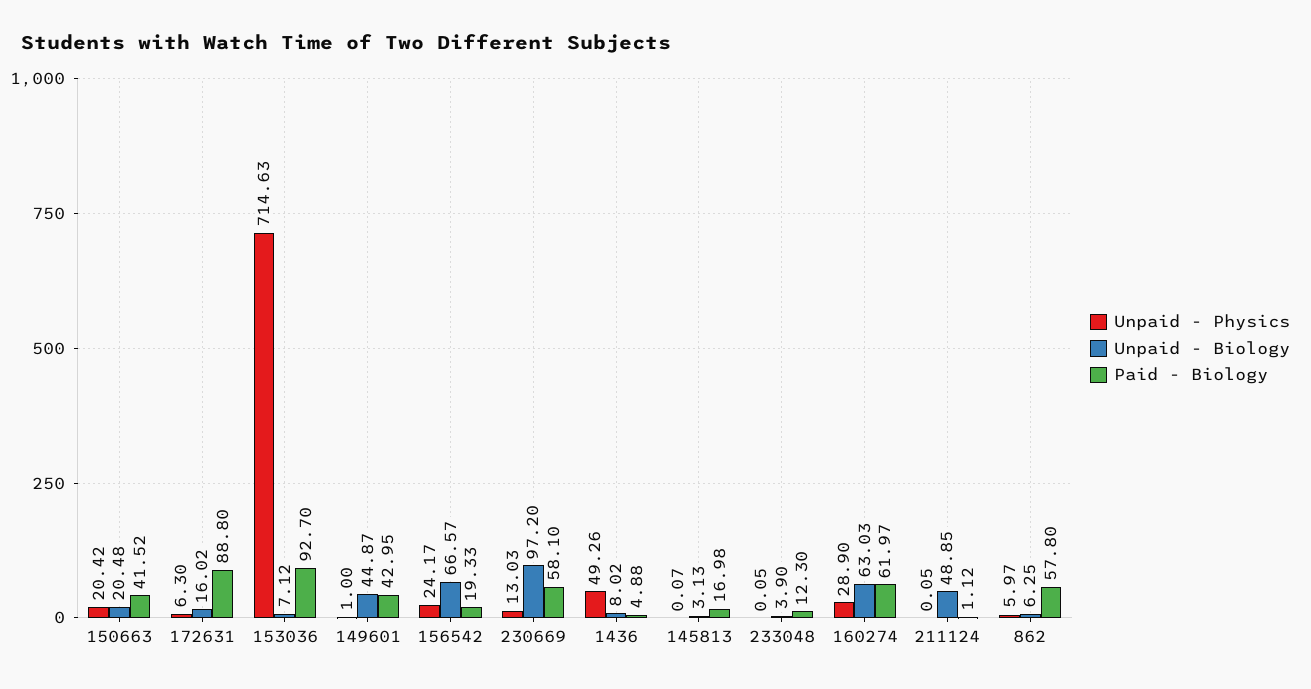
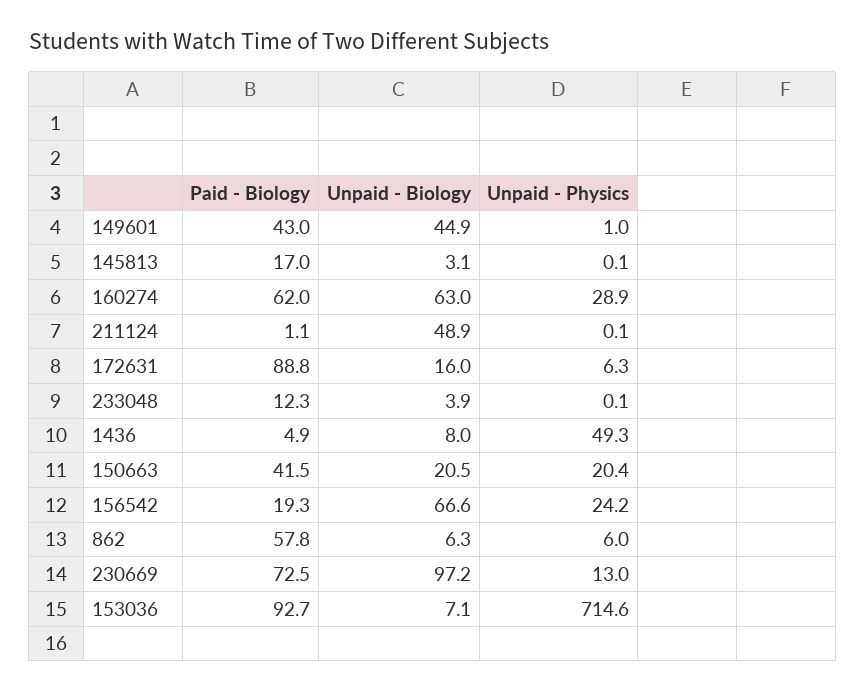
Paid - Biology, 230669: 58.1 -> 72.5

